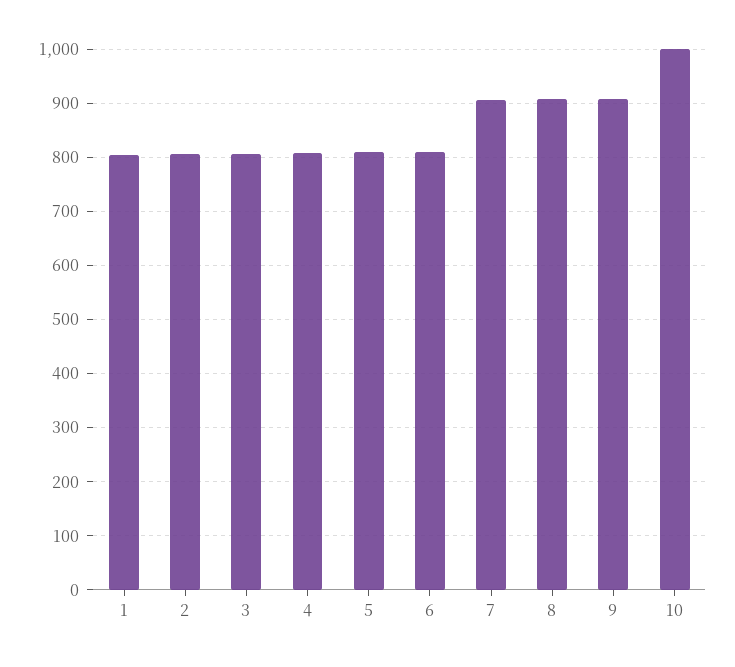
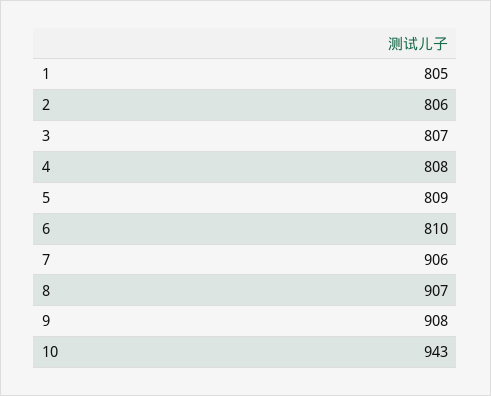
10: 1000 -> 943

